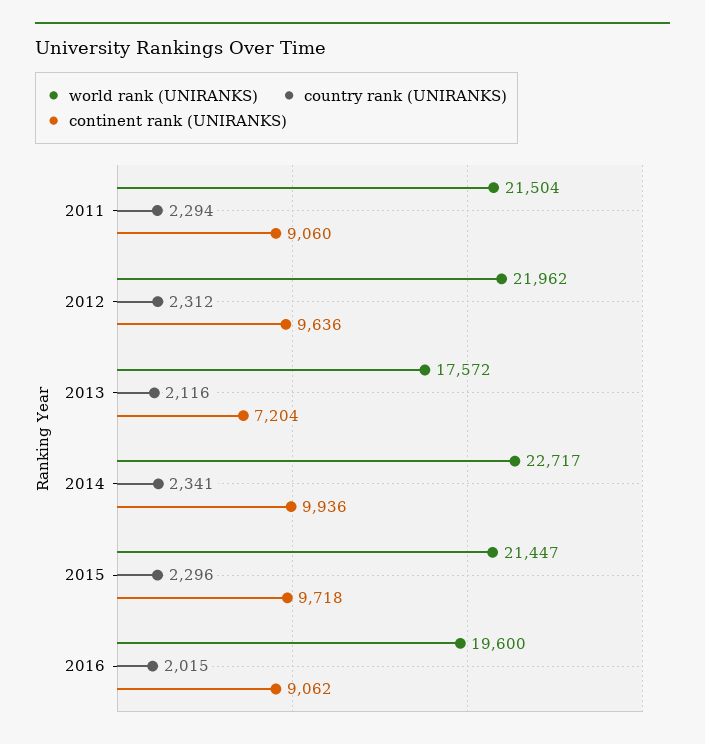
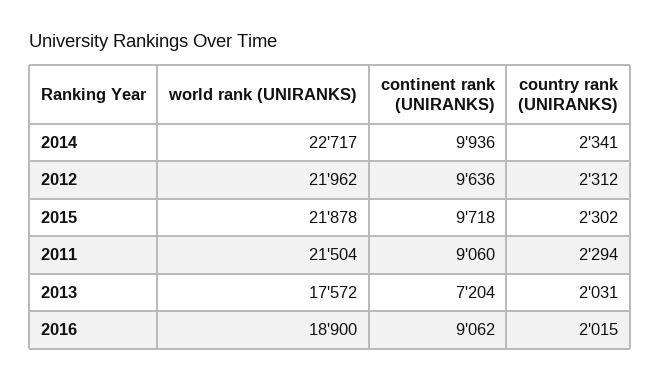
country rank (UNIRANKS), 2013: 2116 -> 2031
world rank (UNIRANKS), 2015: 21447 -> 21878
country rank (UNIRANKS), 2015: 2296 -> 2302
world rank (UNIRANKS), 2016: 19600 -> 18900

